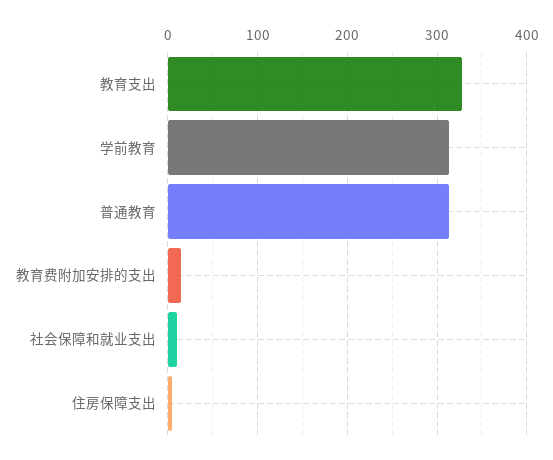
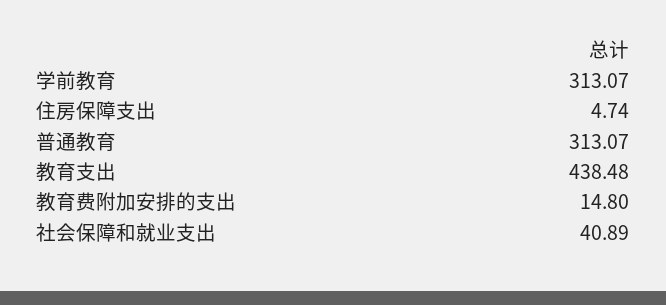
教育支出: 330 -> 438.48
社会保障和就业支出: 10 -> 40.89

